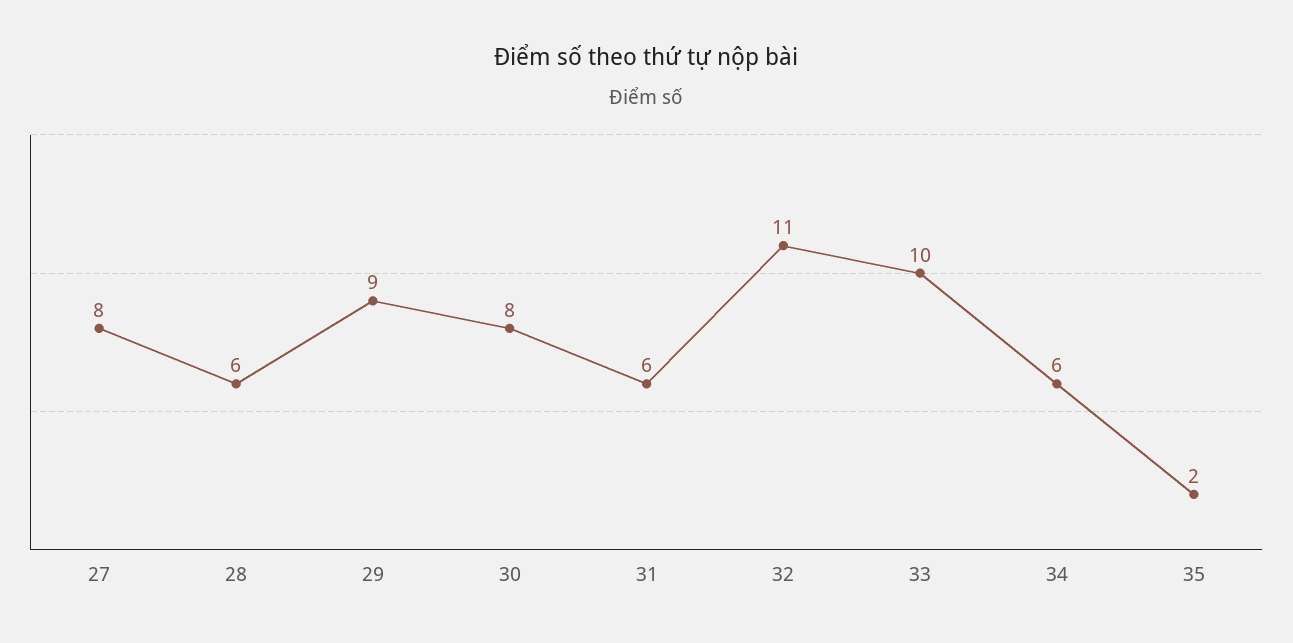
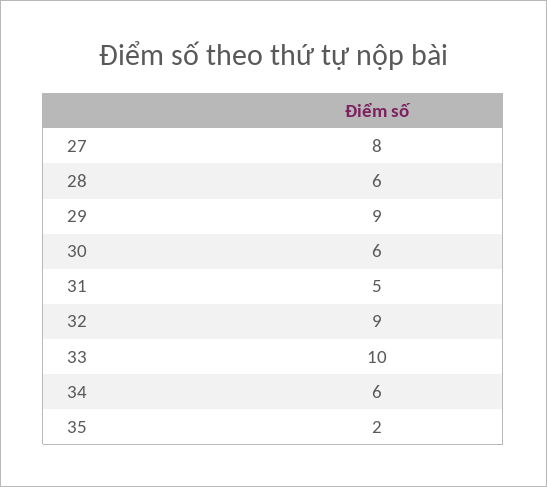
30: 8 -> 6
31: 6 -> 5
32: 11 -> 9

